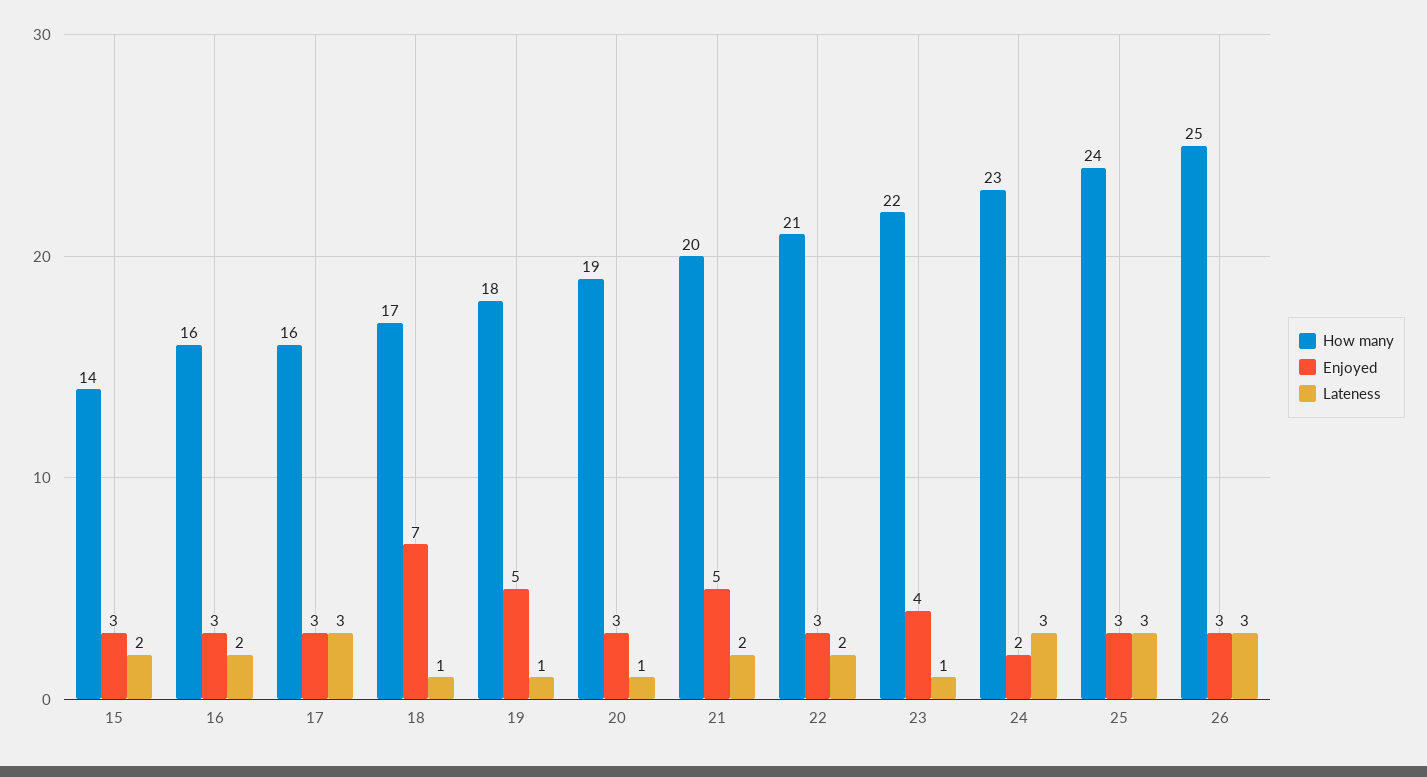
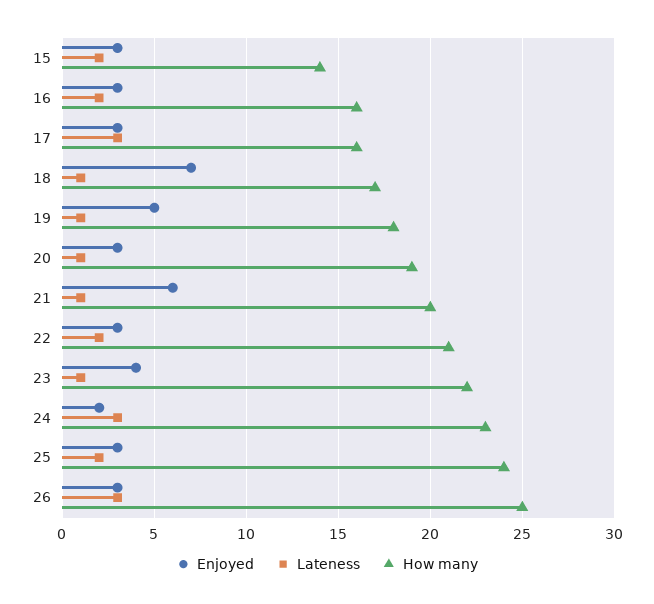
Enjoyed, 21: 5 -> 6
Lateness, 21: 2 -> 1
Lateness, 25: 3 -> 2

